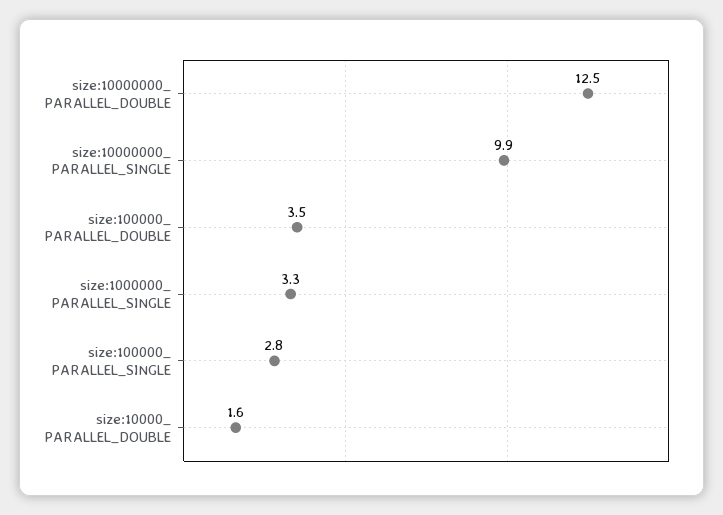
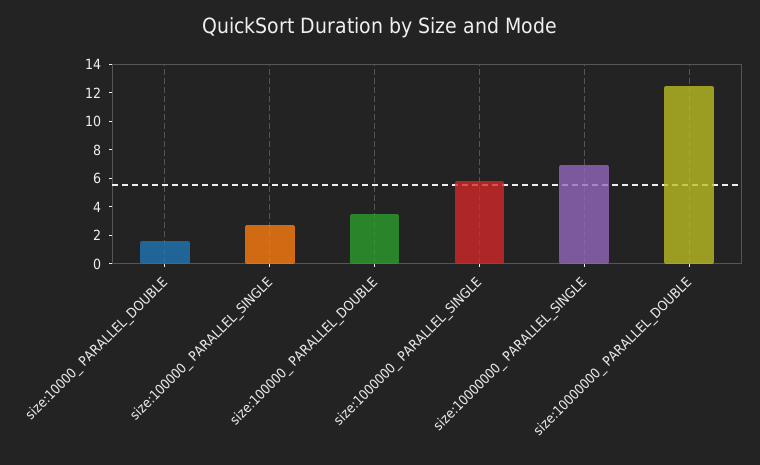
size:10000000_ PARALLEL_SINGLE: 9.9 -> 7
size:1000000_ PARALLEL_SINGLE: 3.3 -> 6

